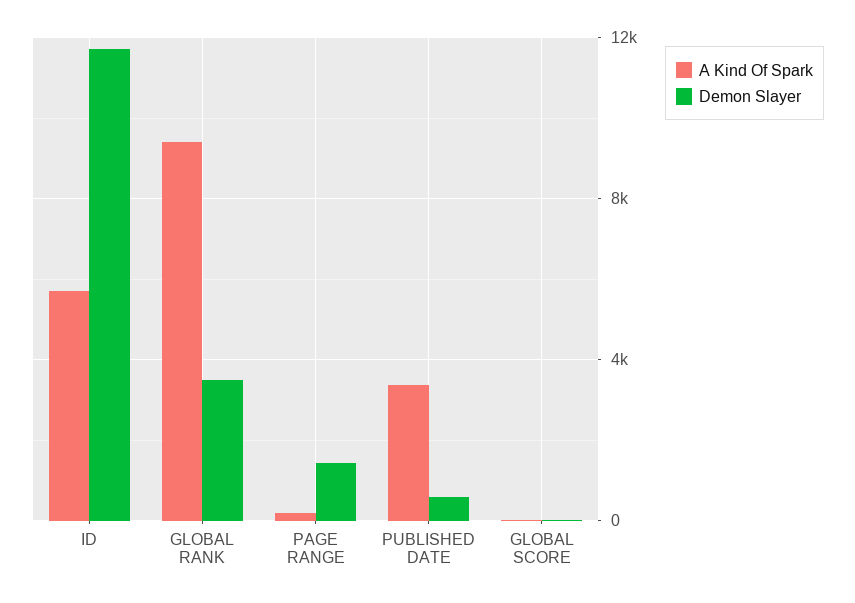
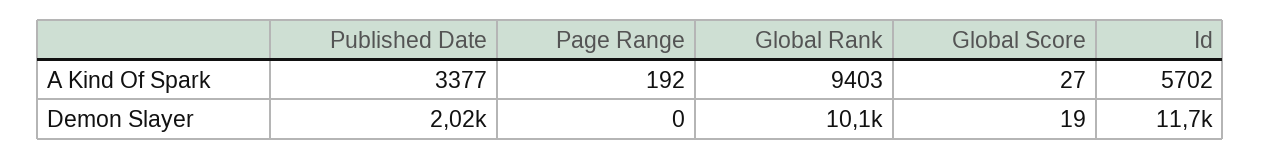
Demon Slayer, GLOBAL RANK: 3500 -> 10100
Demon Slayer, PAGE RANGE: 1500 -> 0
Demon Slayer, PUBLISHED DATE: 500 -> 2020

